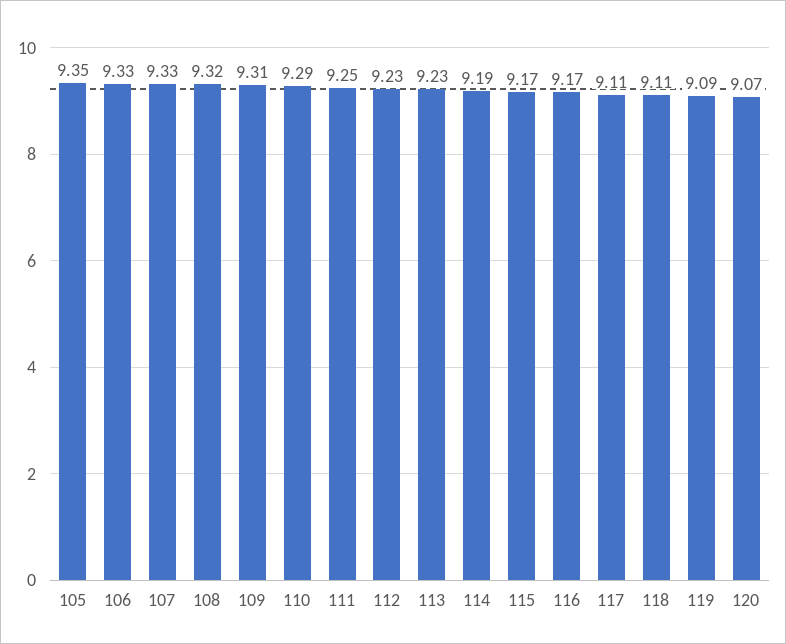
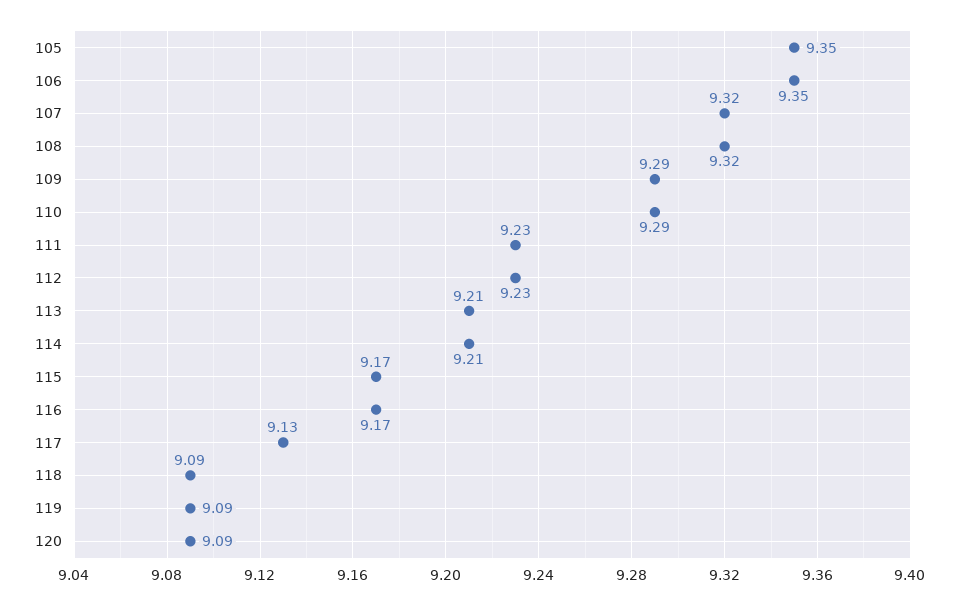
106: 9.33 -> 9.35
107: 9.33 -> 9.32
109: 9.31 -> 9.29
111: 9.25 -> 9.23
113: 9.23 -> 9.21
114: 9.19 -> 9.21
117: 9.11 -> 9.13
118: 9.11 -> 9.09
120: 9.07 -> 9.09

